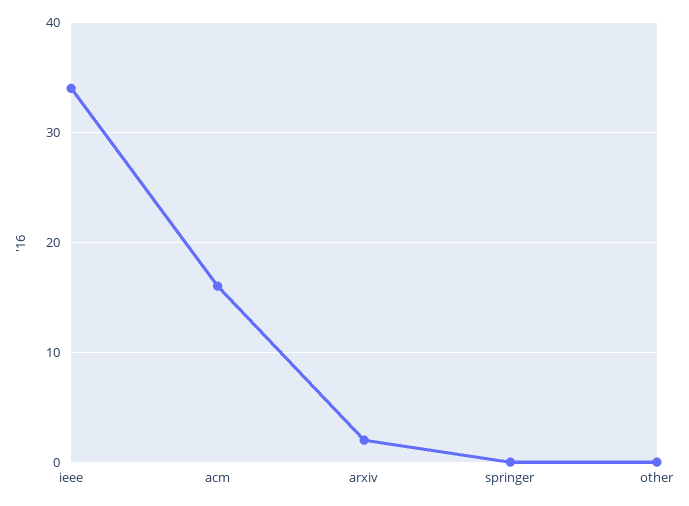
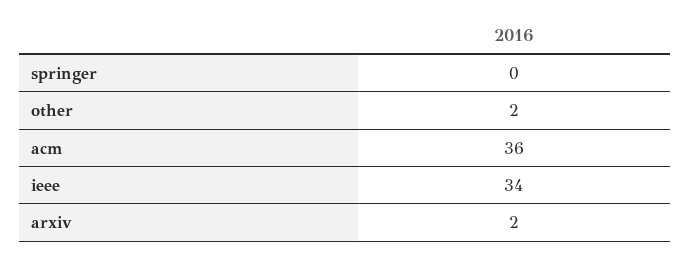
acm: 16 -> 36
other: 0 -> 2

